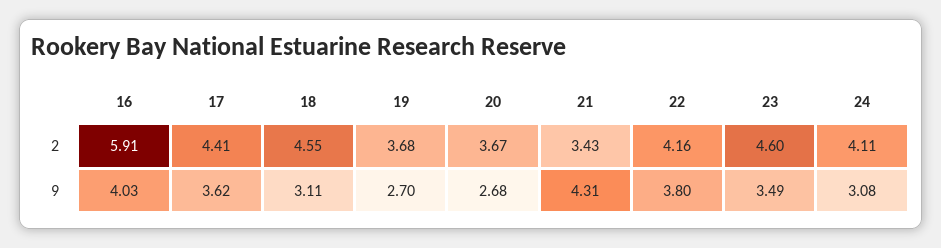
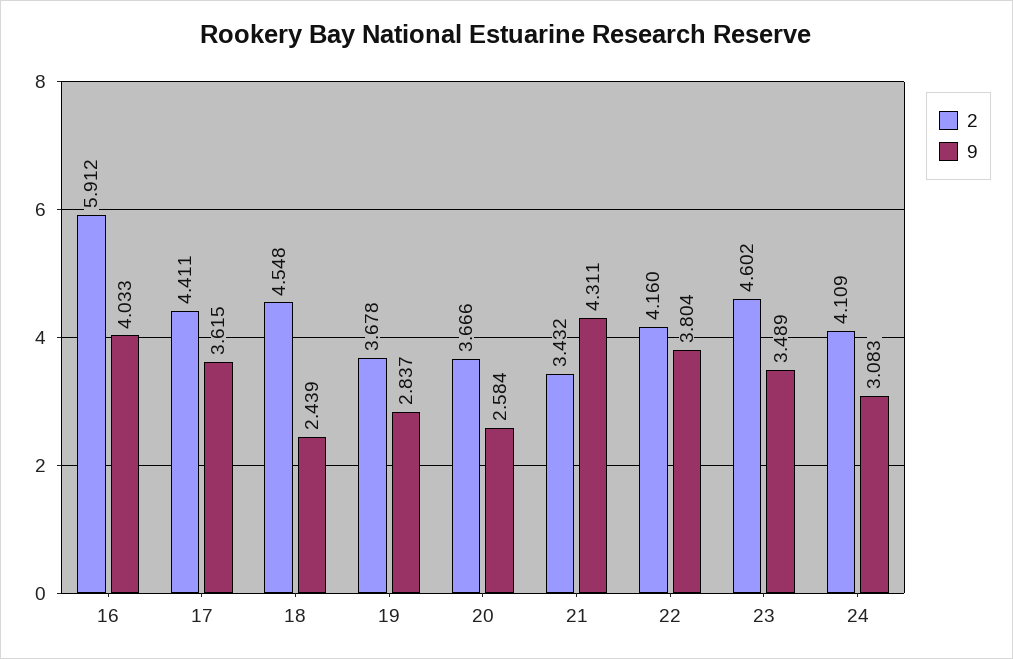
9, 18: 3.11 -> 2.439
9, 19: 2.7 -> 2.837
9, 20: 2.68 -> 2.584

